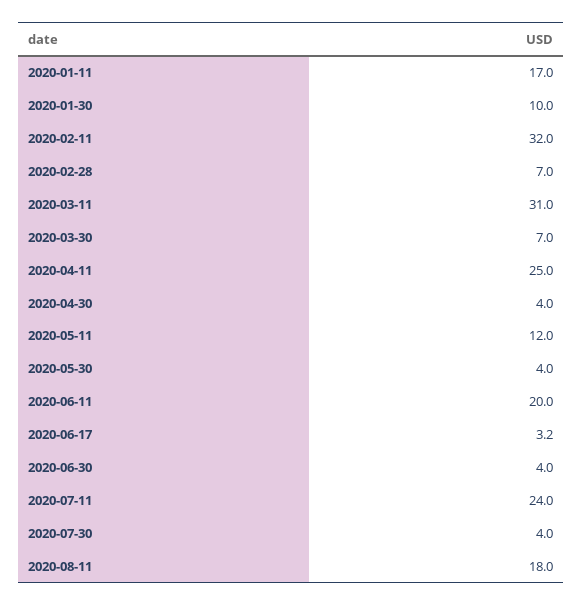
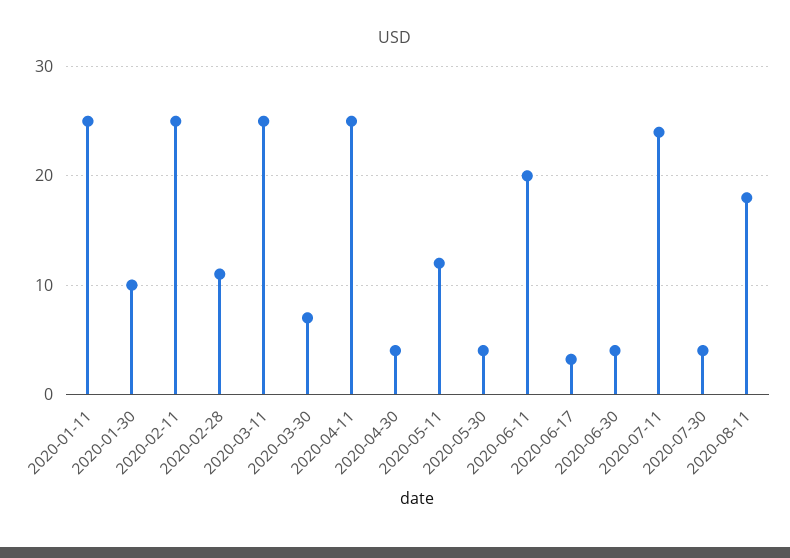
2020-01-11: 17 -> 25
2020-02-11: 32 -> 25
2020-02-28: 7 -> 11
2020-03-11: 31 -> 25

